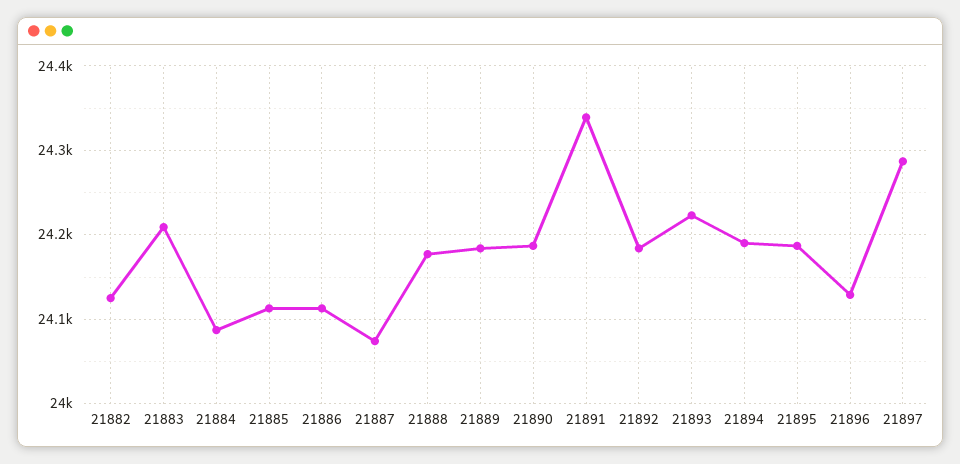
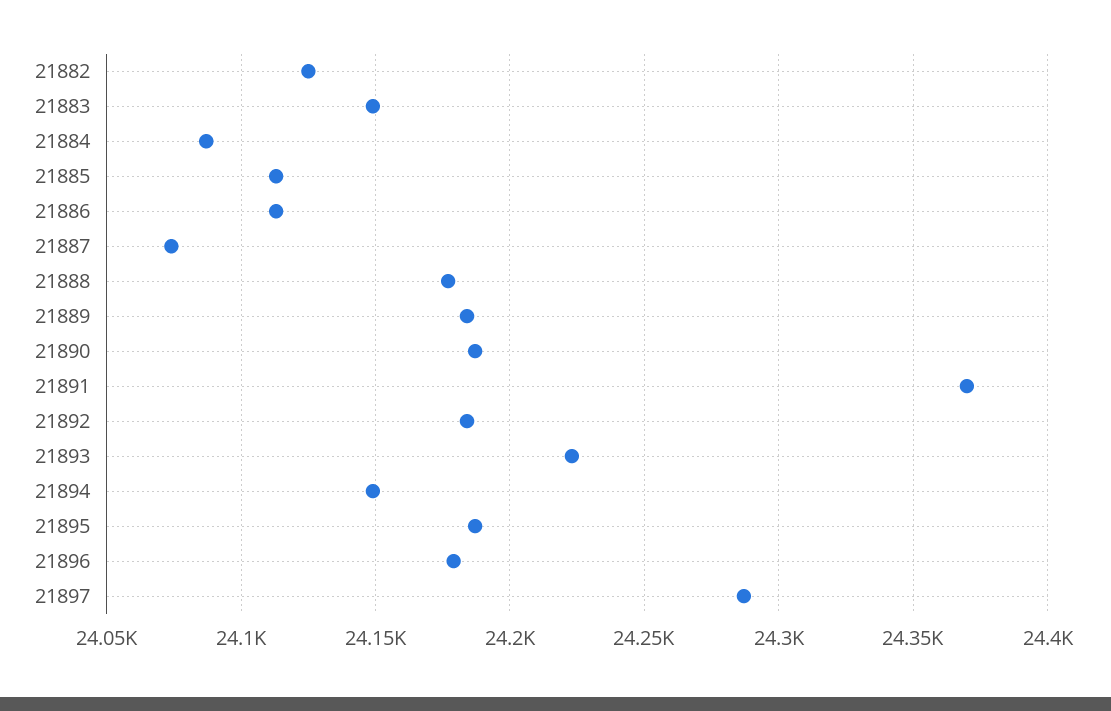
21883: 24210 -> 24150
21891: 24340 -> 24370
21894: 24190 -> 24150
21896: 24130 -> 24180

